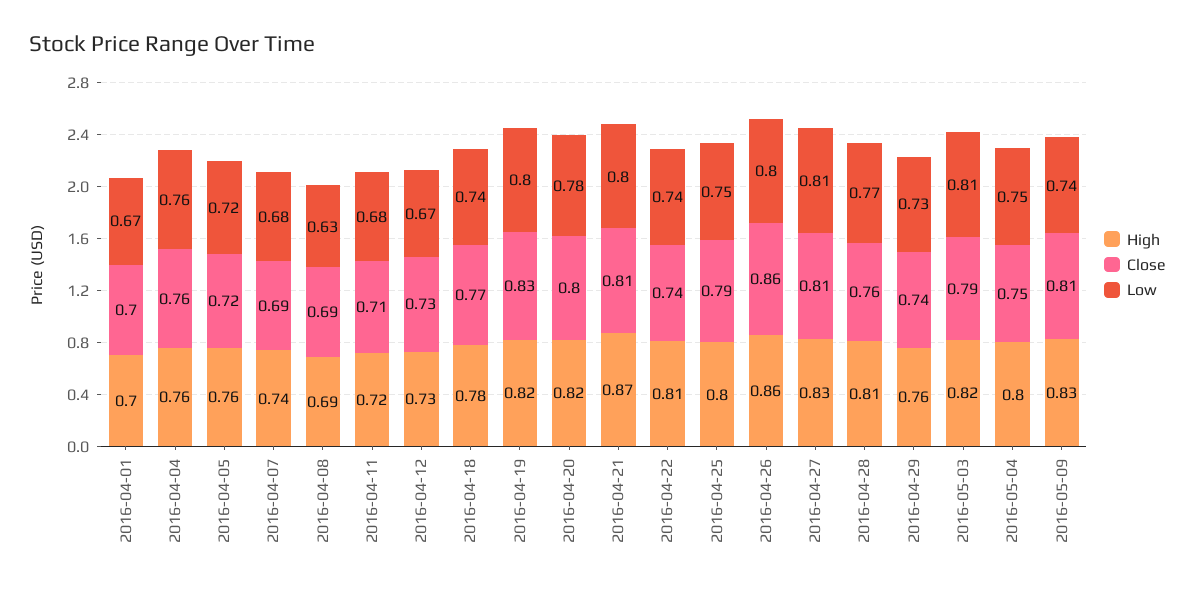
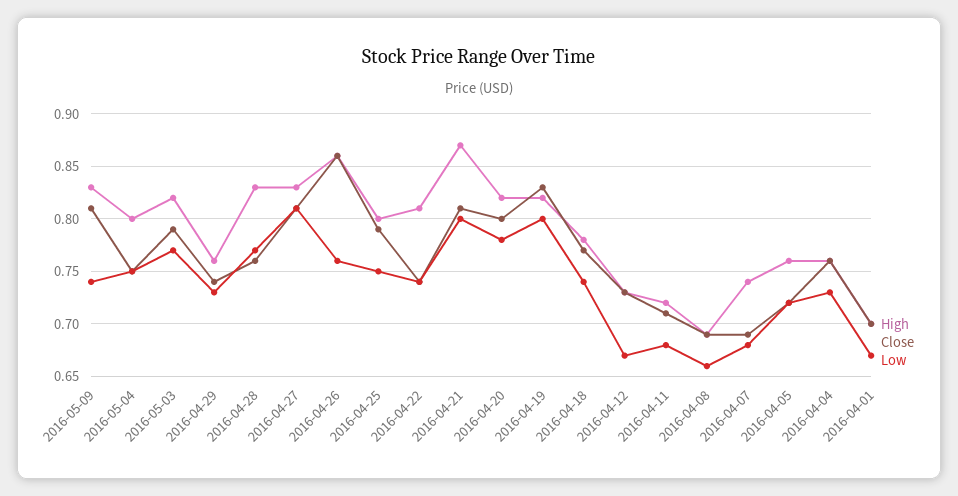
Low, 2016-04-04: 0.76 -> 0.73
Low, 2016-04-08: 0.63 -> 0.66
Low, 2016-04-26: 0.8 -> 0.76
High, 2016-04-28: 0.81 -> 0.83
Low, 2016-05-03: 0.81 -> 0.77

